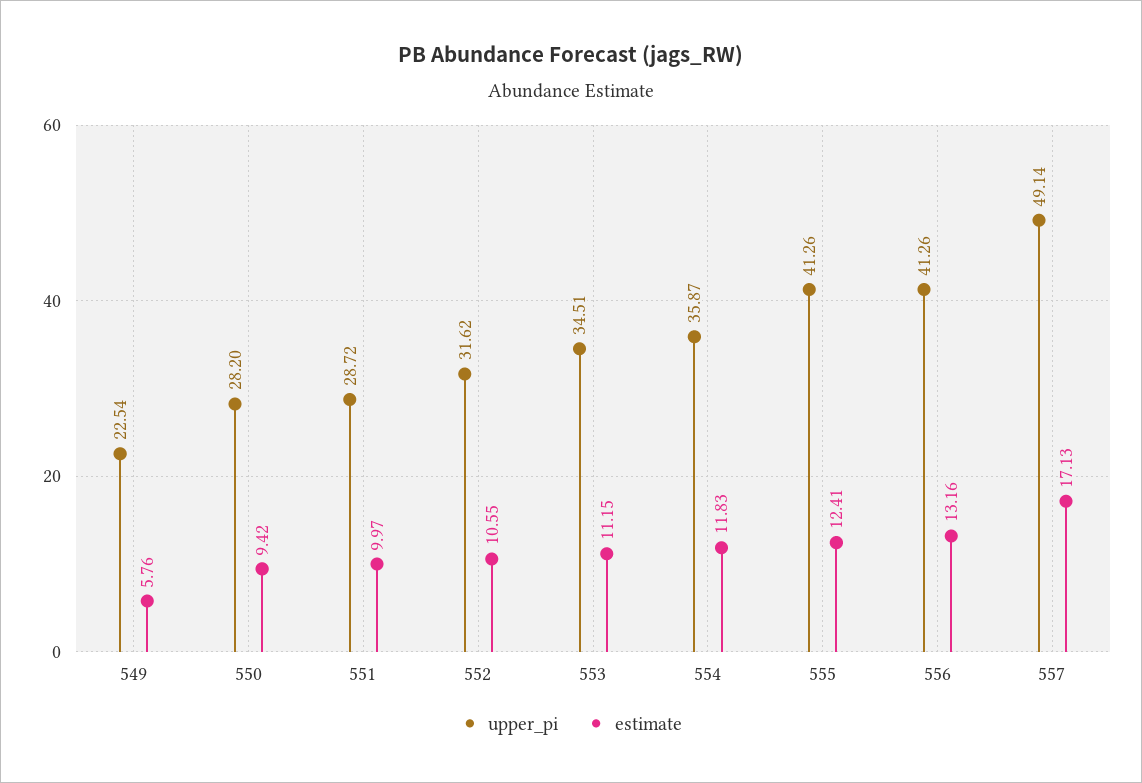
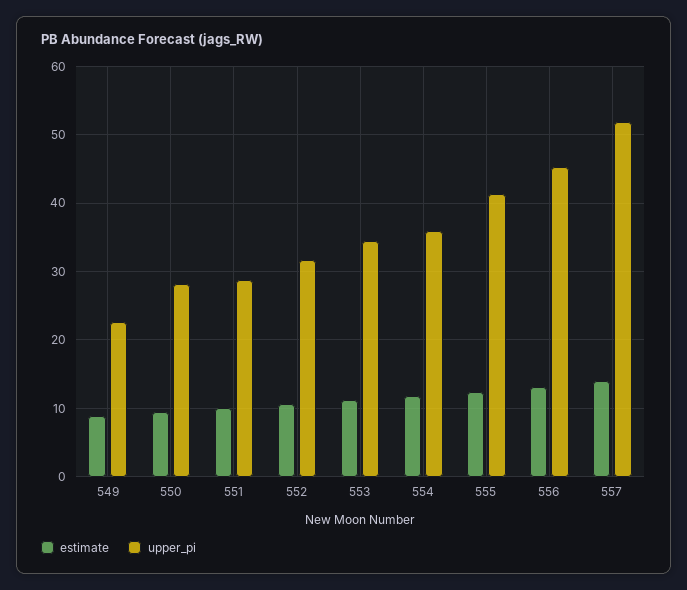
estimate, 549: 5.76 -> 9
upper_pi, 556: 41.26 -> 45
upper_pi, 557: 49.14 -> 52
estimate, 557: 17.13 -> 14

